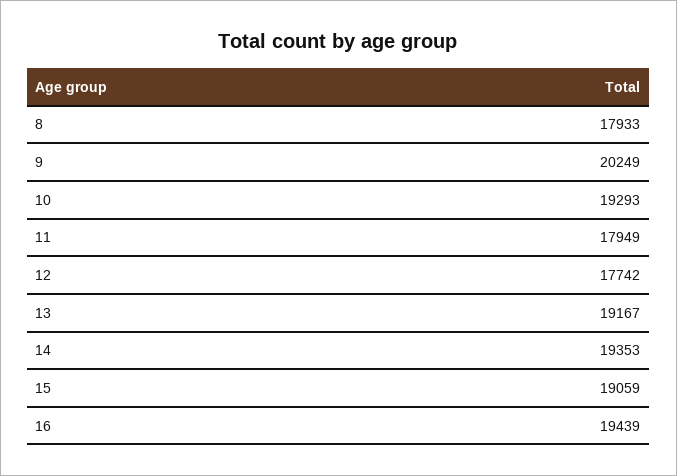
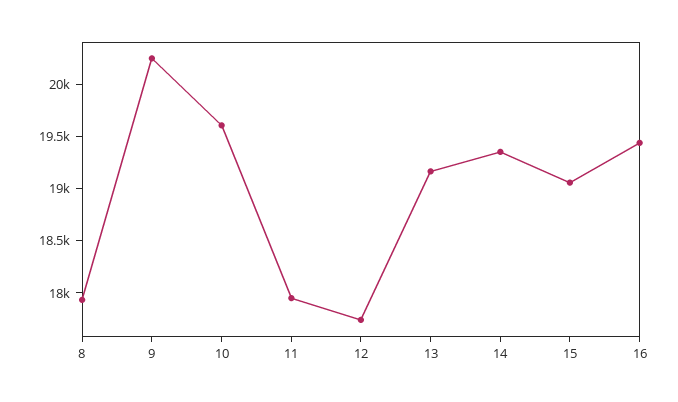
10: 19293 -> 19600

